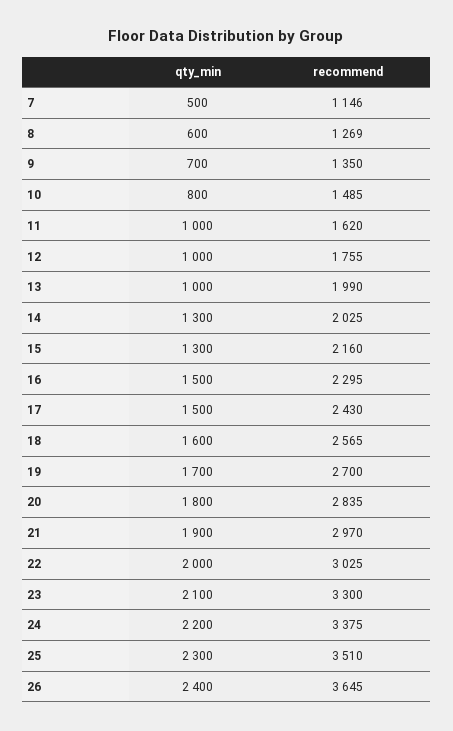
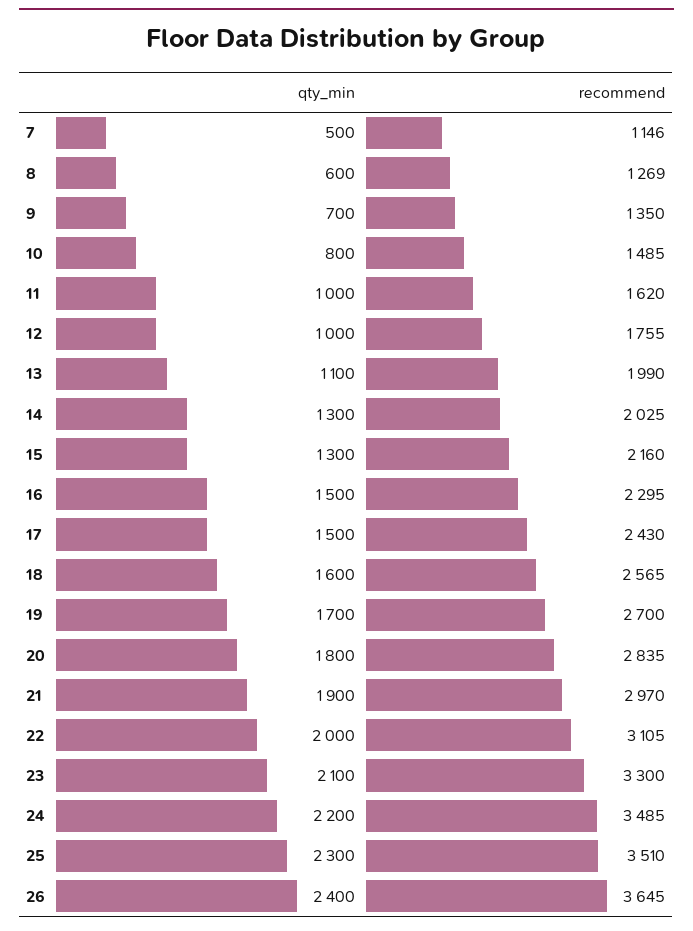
qty_min, 13: 1000 -> 1100
recommend, 22: 3025 -> 3105
recommend, 24: 3375 -> 3485

